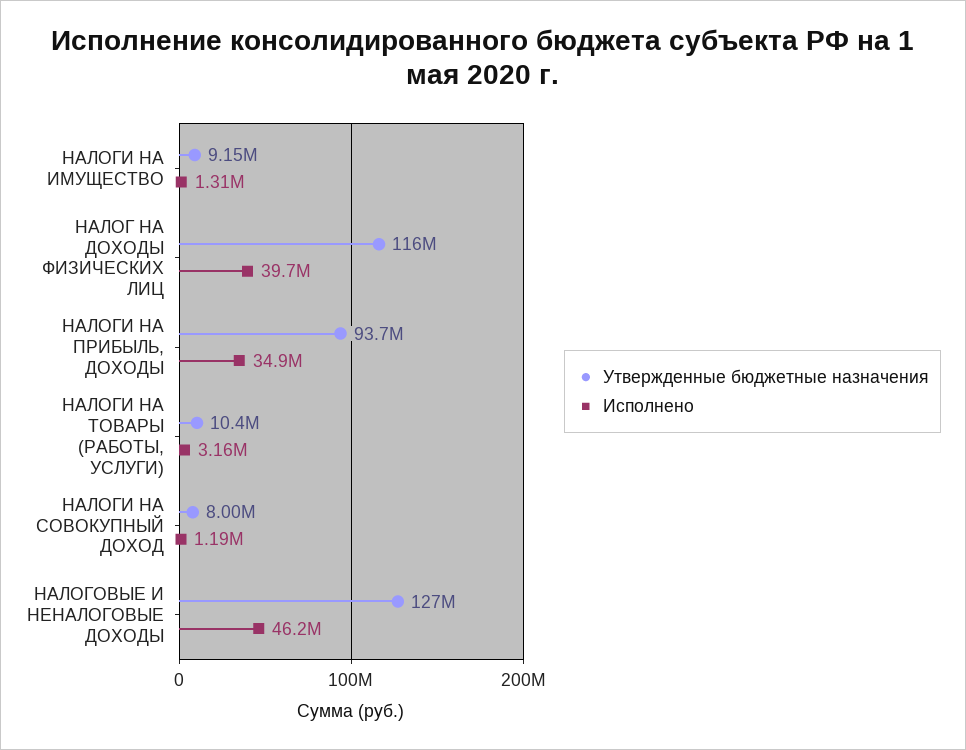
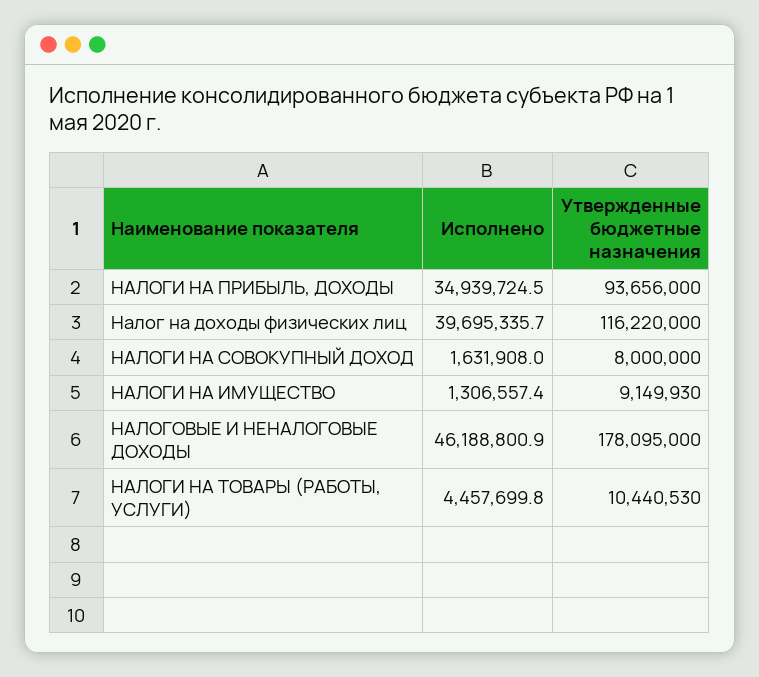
Исполнено, НАЛОГИ НА ТОВАРЫ (РАБОТЫ, УСЛУГИ): 3160000 -> 4457699.8
Исполнено, НАЛОГИ НА СОВОКУПНЫЙ ДОХОД: 1190000 -> 1631908
Утвержденные бюджетные назначения, НАЛОГОВЫЕ И НЕНАЛОГОВЫЕ ДОХОДЫ: 127000000 -> 178095000

